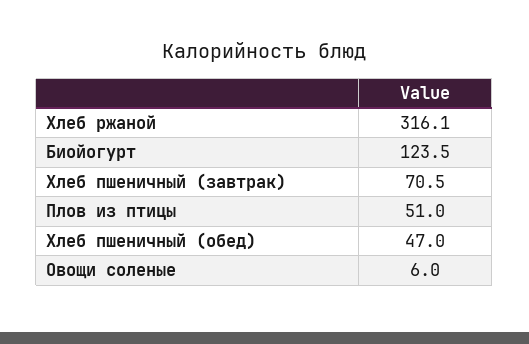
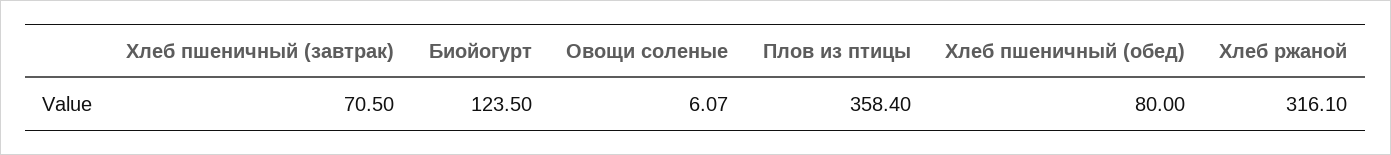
Плов из птицы: 51 -> 358.4
Хлеб пшеничный (обед): 47 -> 80
Овощи соленые: 6 -> 6.07

